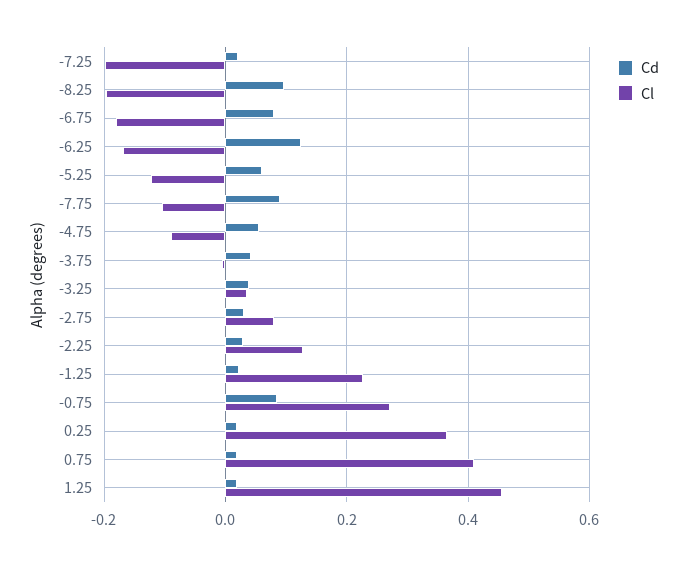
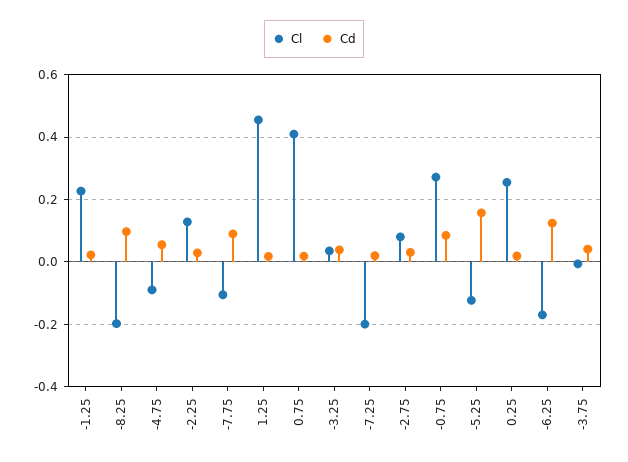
Cd, -6.75: 0.08 -> none
Cl, -6.75: -0.18 -> none
Cd, -5.25: 0.06 -> 0.16
Cl, 0.25: 0.36 -> 0.26

